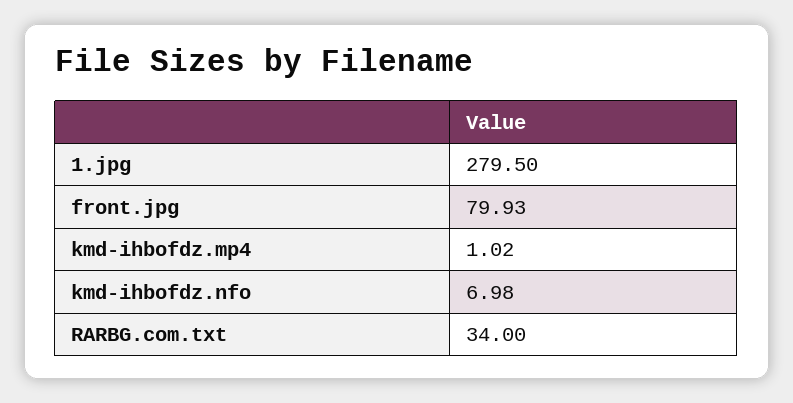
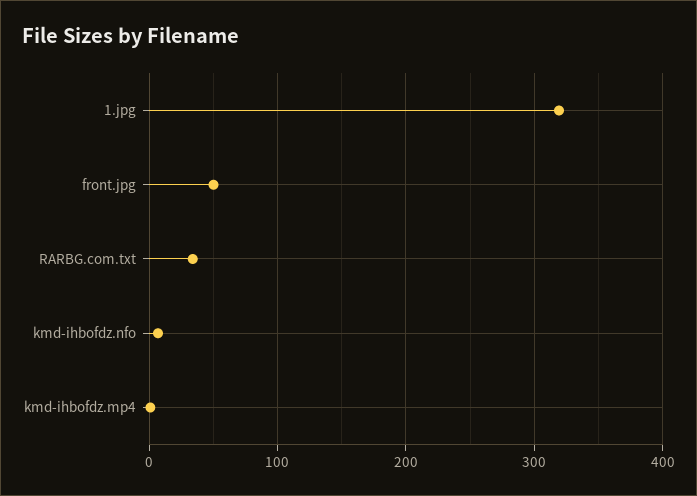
1.jpg: 279.5 -> 320
front.jpg: 79.93 -> 50

